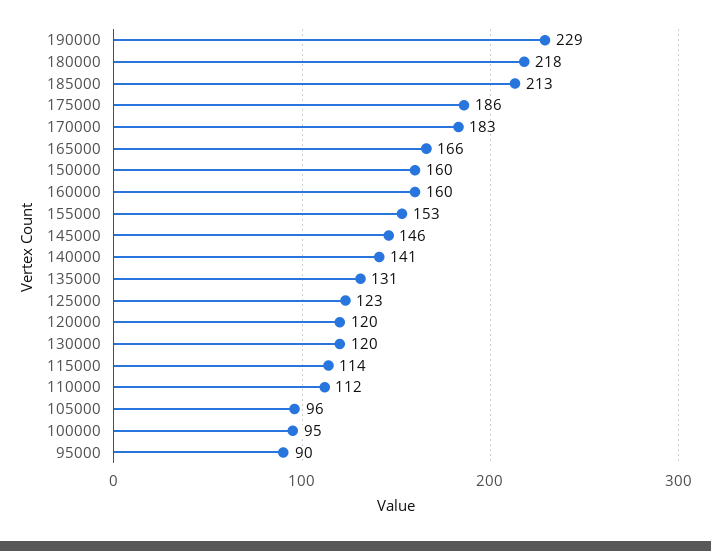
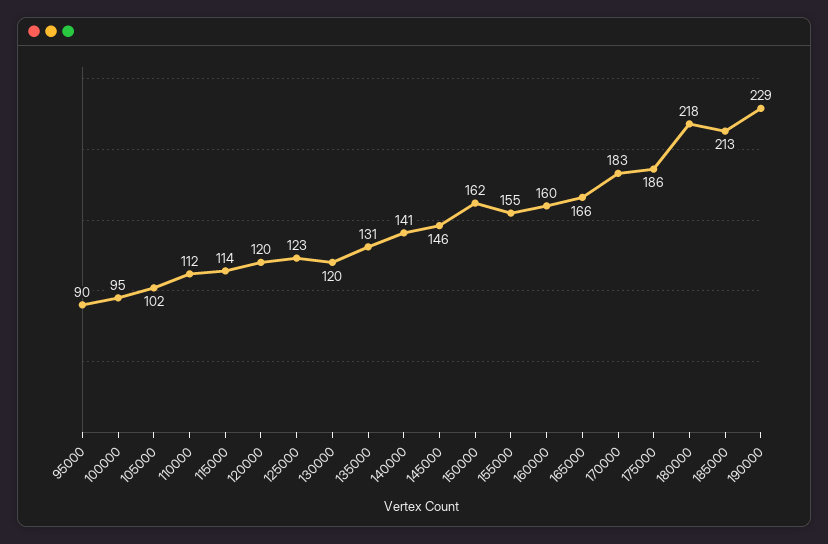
150000: 160 -> 162
155000: 153 -> 155
105000: 96 -> 102

